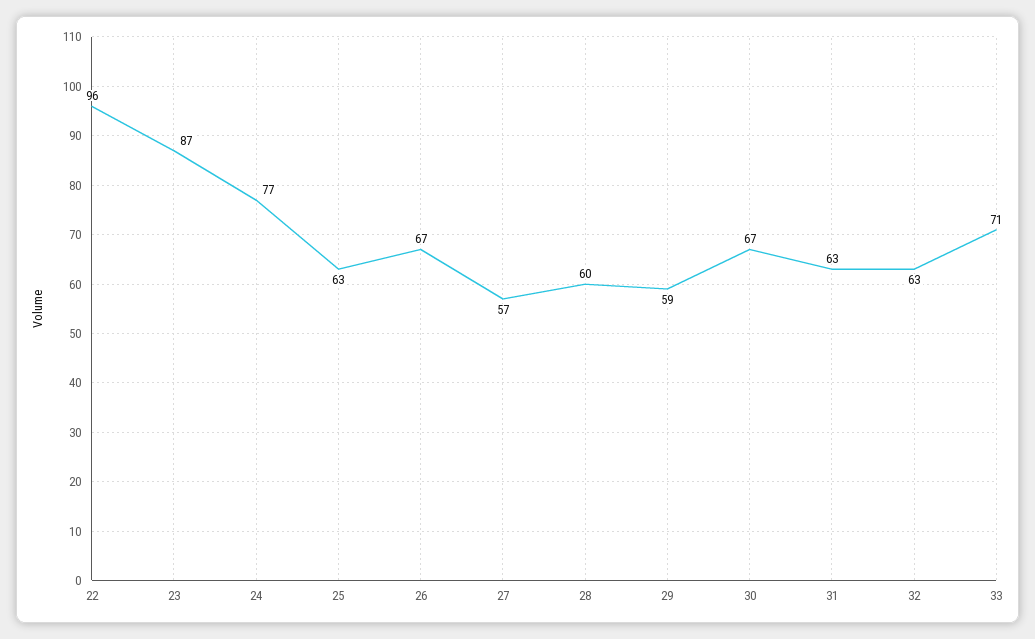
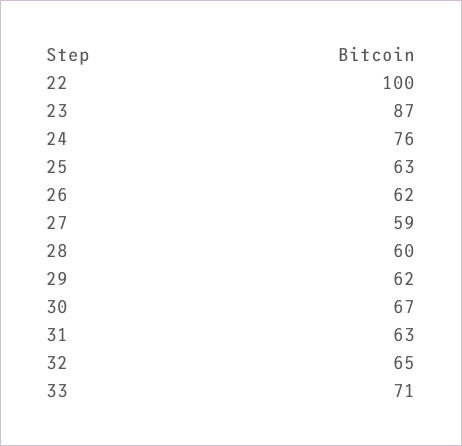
22: 96 -> 100
24: 77 -> 76
26: 67 -> 62
27: 57 -> 59
29: 59 -> 62
32: 63 -> 65

